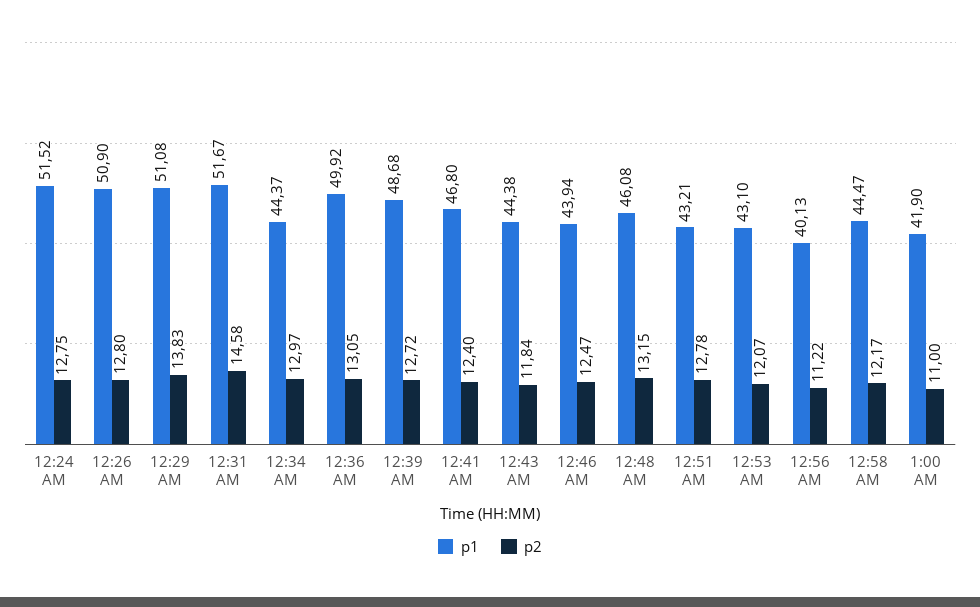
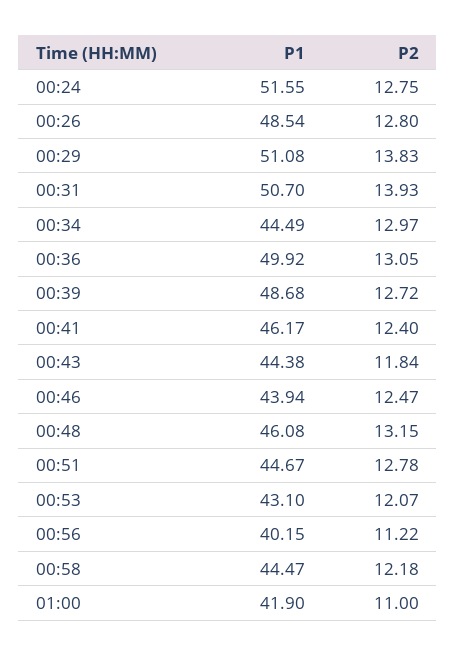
p1, 12:24 AM: 51.52 -> 51.55
p1, 12:26 AM: 50.9 -> 48.54
p1, 12:31 AM: 51.67 -> 50.7
p2, 12:31 AM: 14.58 -> 13.93
p1, 12:34 AM: 44.37 -> 44.49
p1, 12:41 AM: 46.8 -> 46.17
p1, 12:51 AM: 43.21 -> 44.67
p1, 12:56 AM: 40.13 -> 40.15
p2, 12:58 AM: 12.17 -> 12.18

